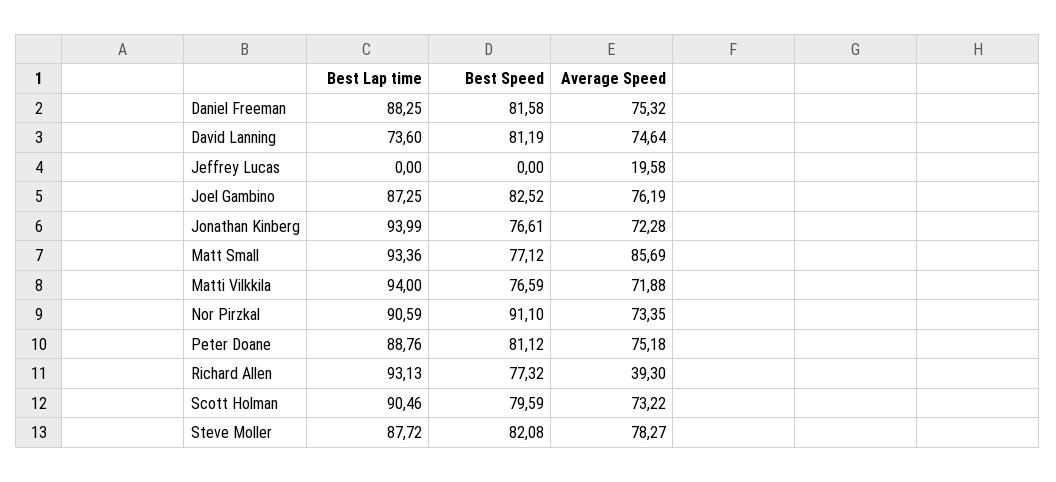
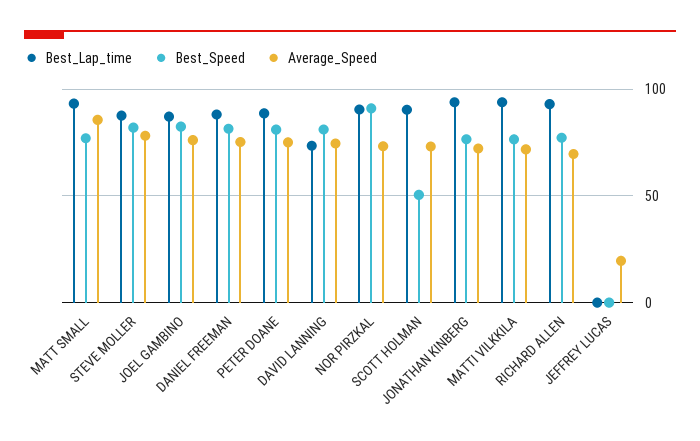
Average Speed, Richard Allen: 39.3 -> 70
Best Speed, Scott Holman: 79.59 -> 50

